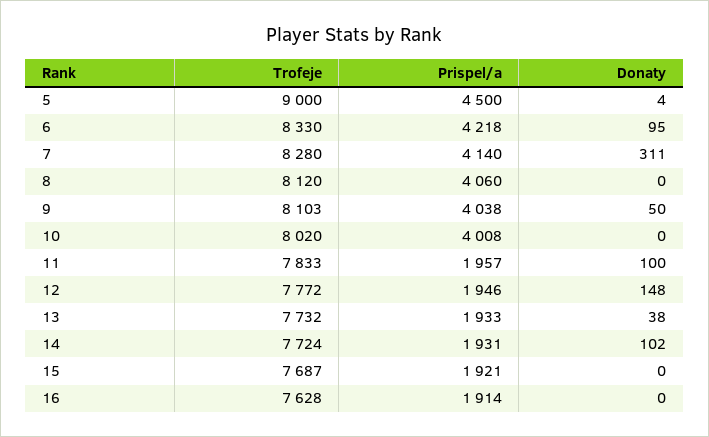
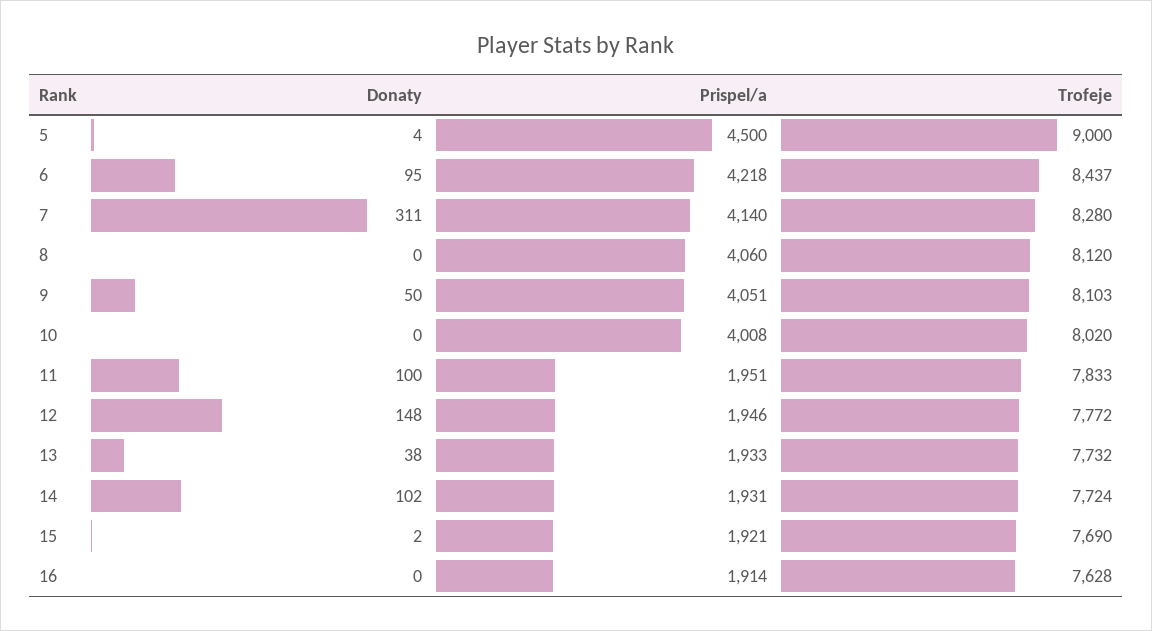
Trofeje, 6: 8330 -> 8437
Prispel/a, 9: 4038 -> 4051
Prispel/a, 11: 1957 -> 1951
Trofeje, 15: 7687 -> 7690
Donaty, 15: 0 -> 2

